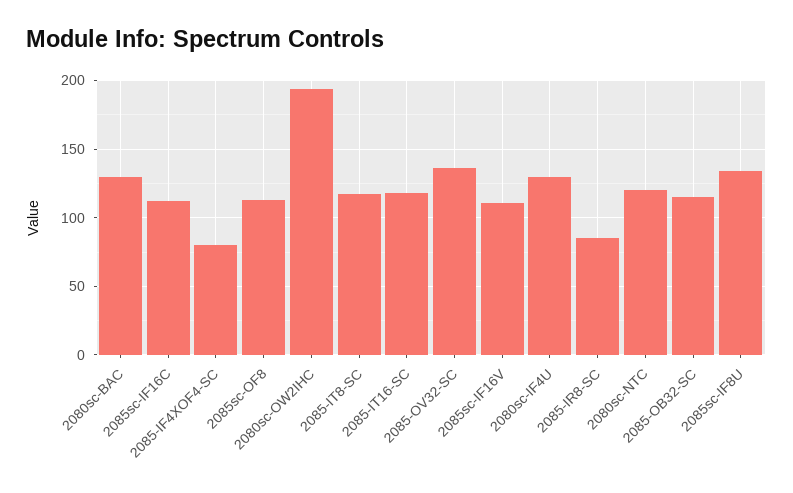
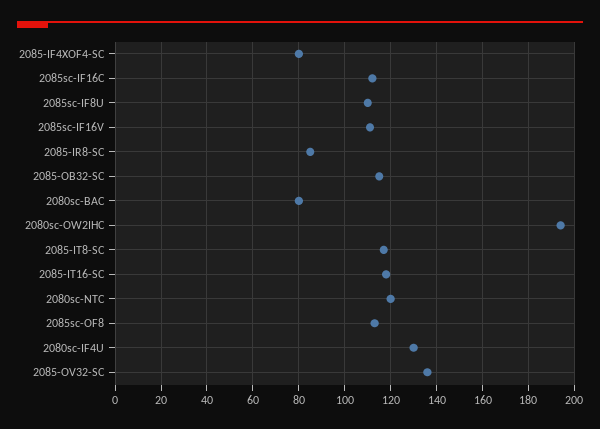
2080sc-BAC: 130 -> 80
2085sc-IF8U: 135 -> 110

